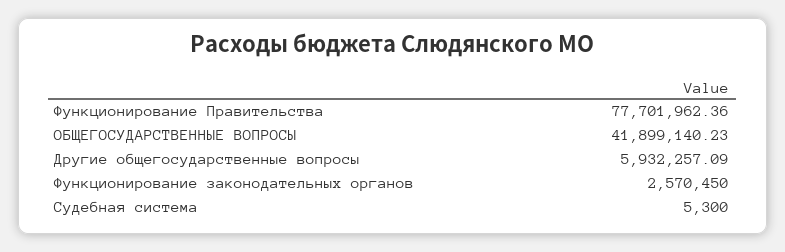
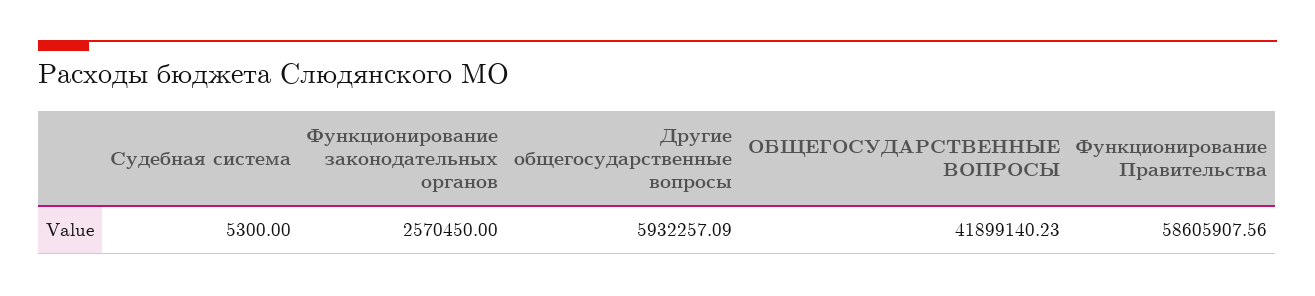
Функционирование Правительства: 77701962.36 -> 58605907.56

